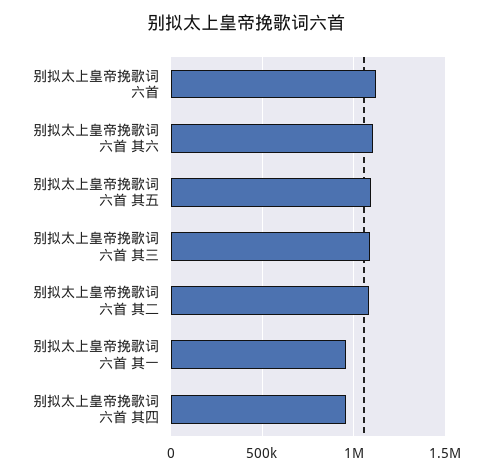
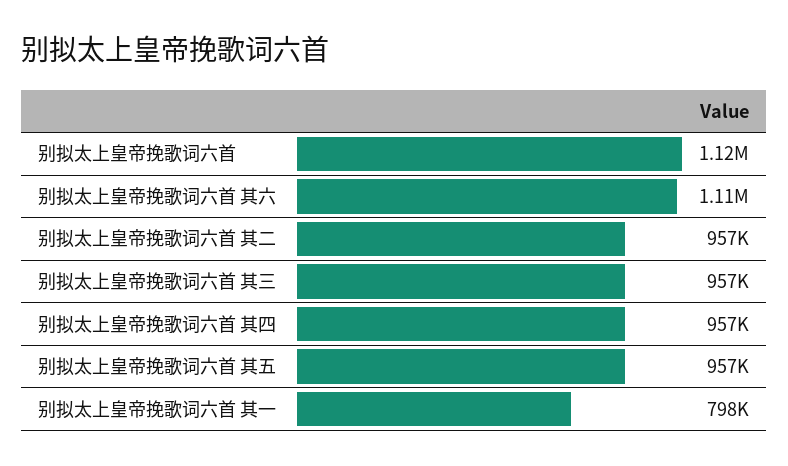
别拟太上皇帝挽歌词六首 其五: 1100000 -> 957000
别拟太上皇帝挽歌词六首 其三: 1100000 -> 957000
别拟太上皇帝挽歌词六首 其二: 1100000 -> 957000
别拟太上皇帝挽歌词六首 其一: 950000 -> 798000

